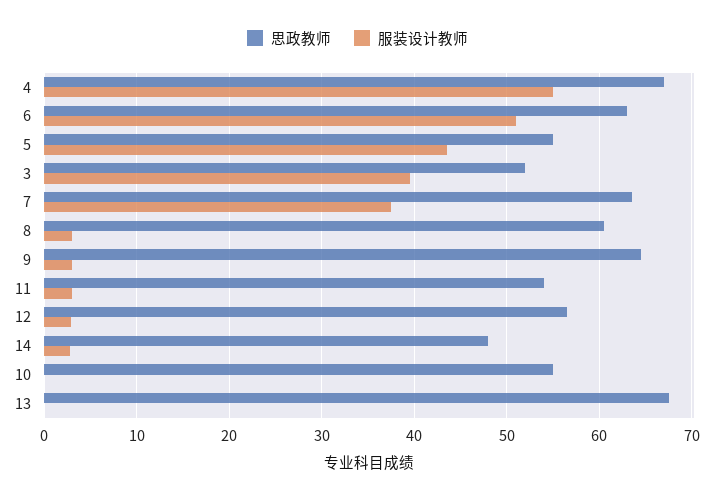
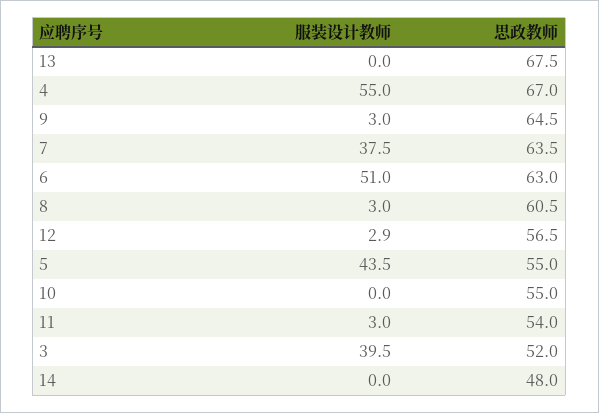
服装设计教师, 14: 3 -> 0

